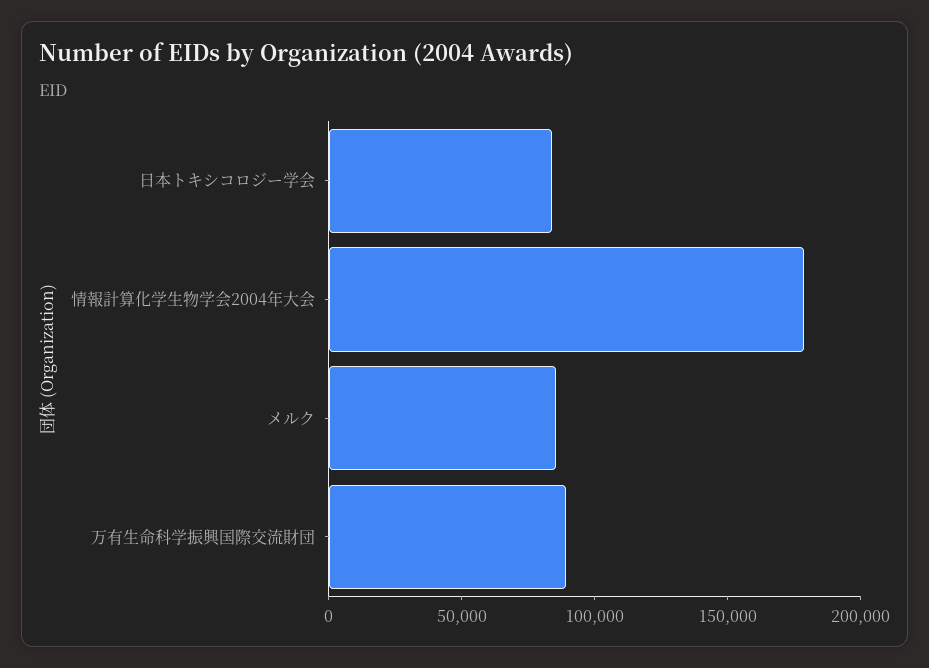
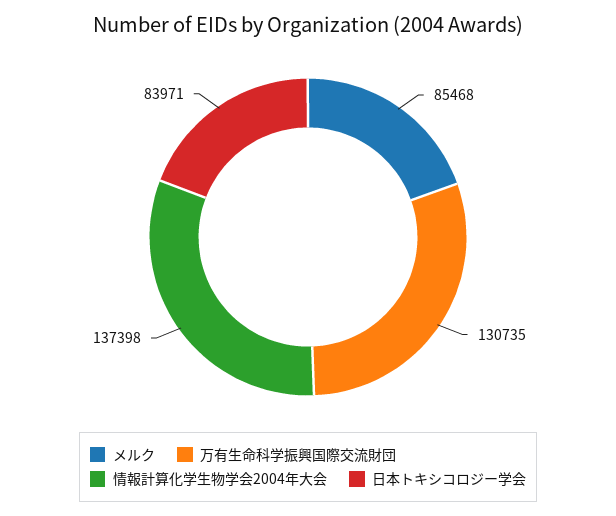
情報計算化学生物学会2004年大会: 180000 -> 137398
万有生命科学振興国際交流財団: 90000 -> 130735

